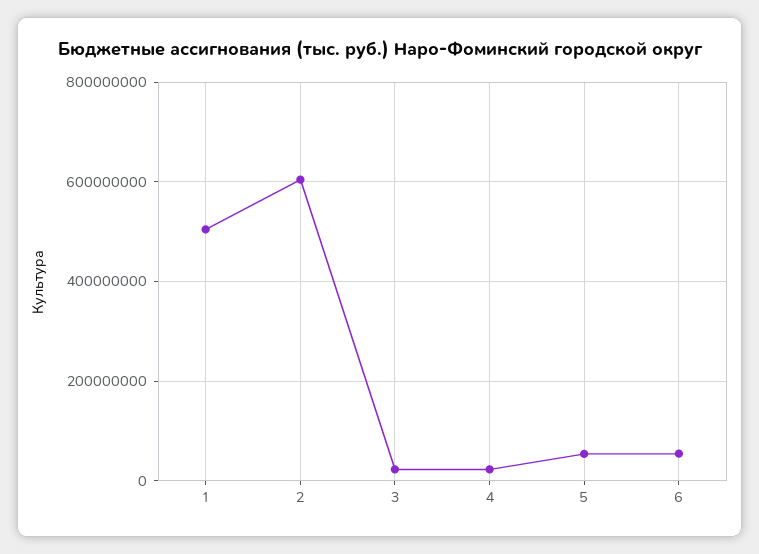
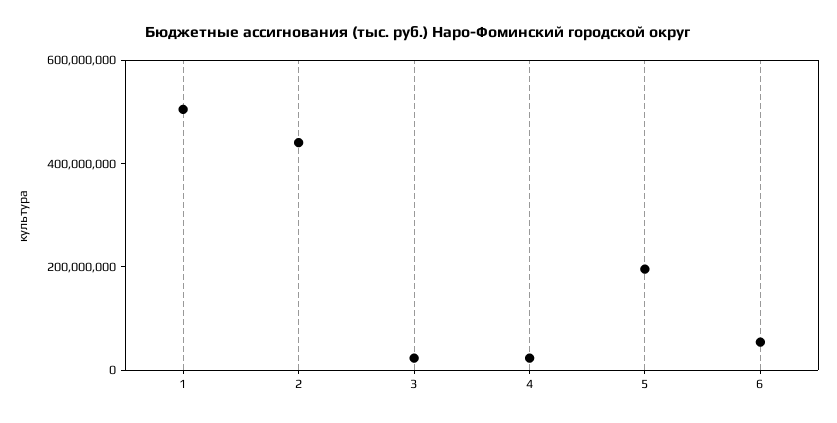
2: 600000000 -> 450000000
5: 60000000 -> 200000000

